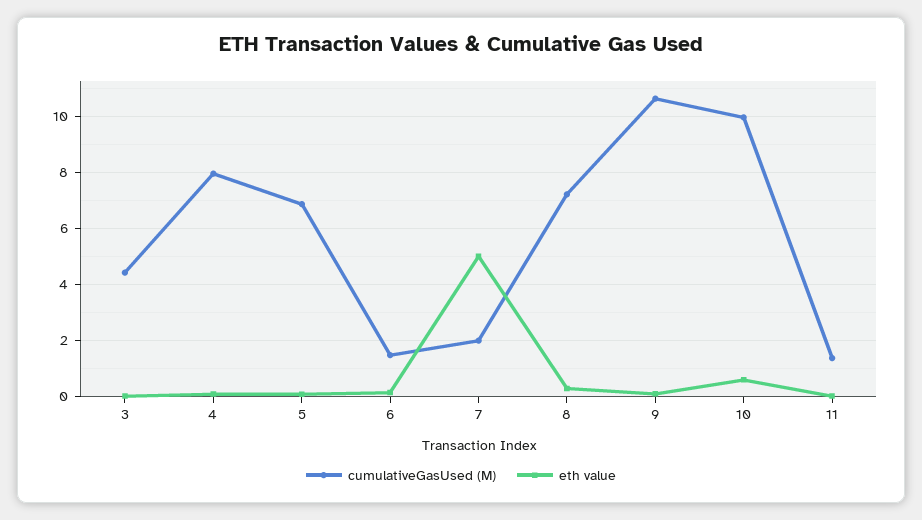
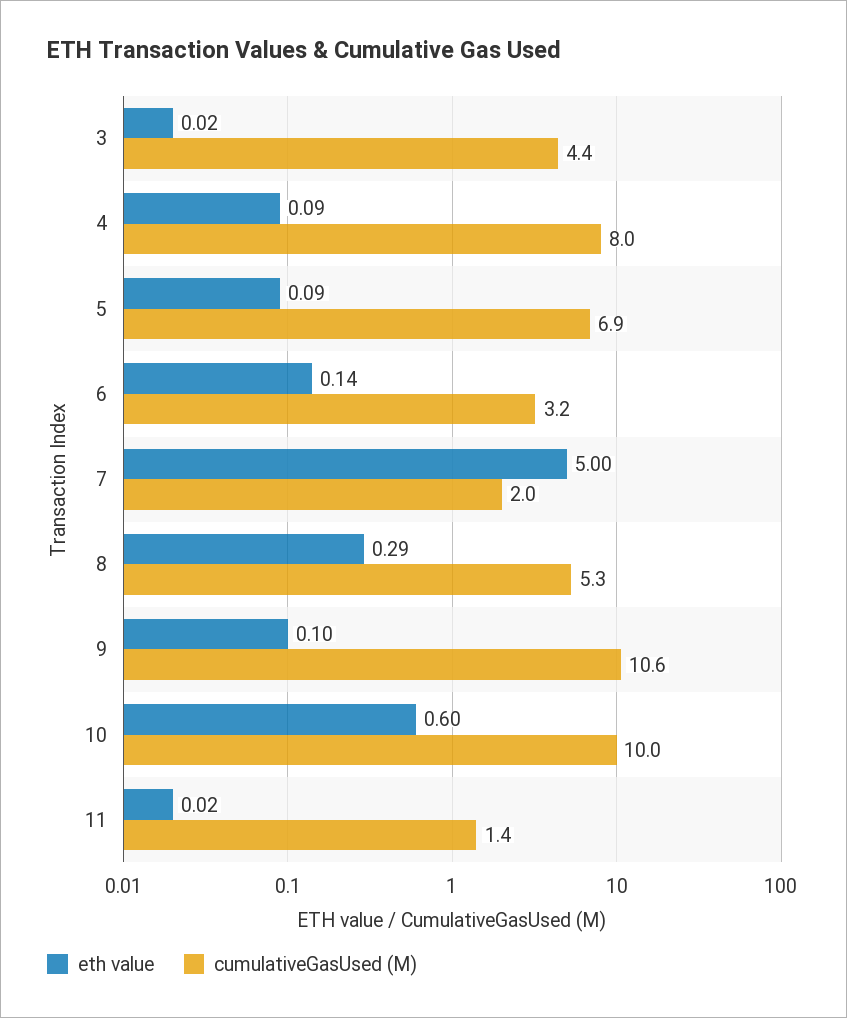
cumulativeGasUsed (M), 6: 1.5 -> 3.2
cumulativeGasUsed (M), 8: 7.25 -> 5.3

